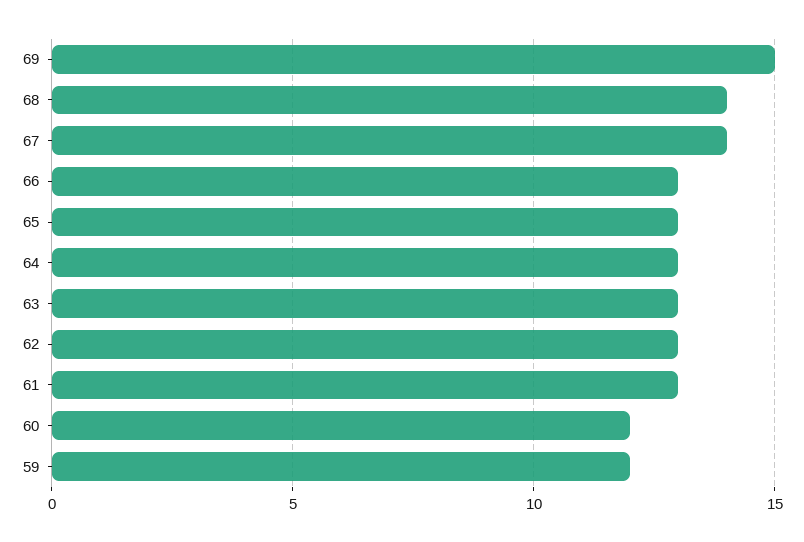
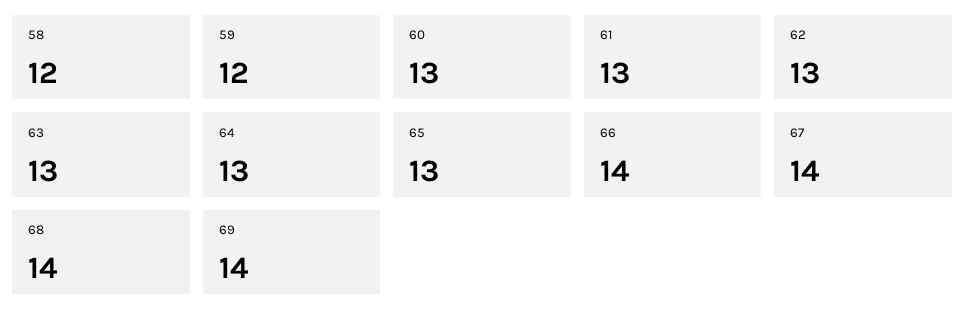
69: 15 -> 14
66: 13 -> 14
60: 12 -> 13
58: none -> 12

